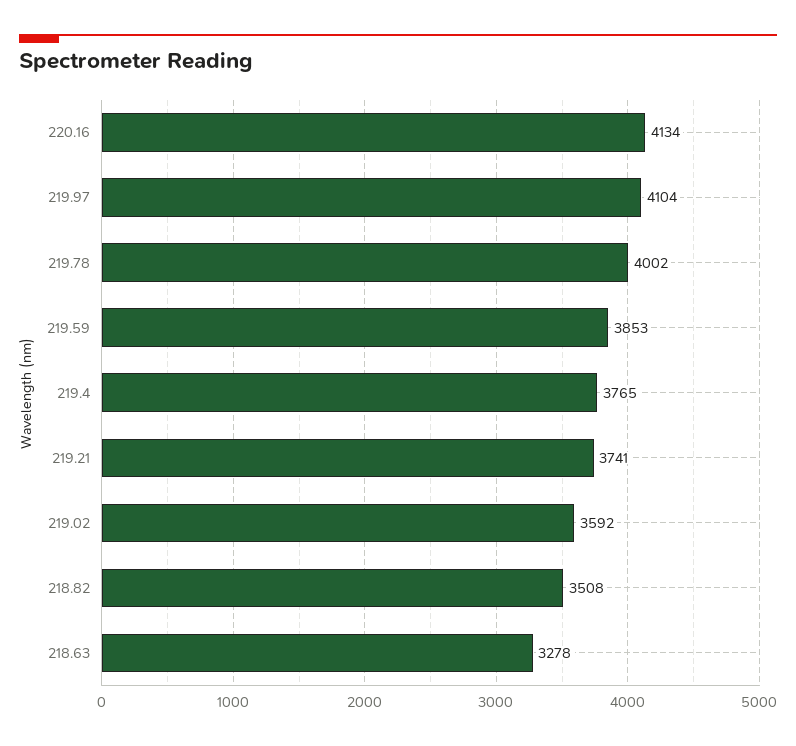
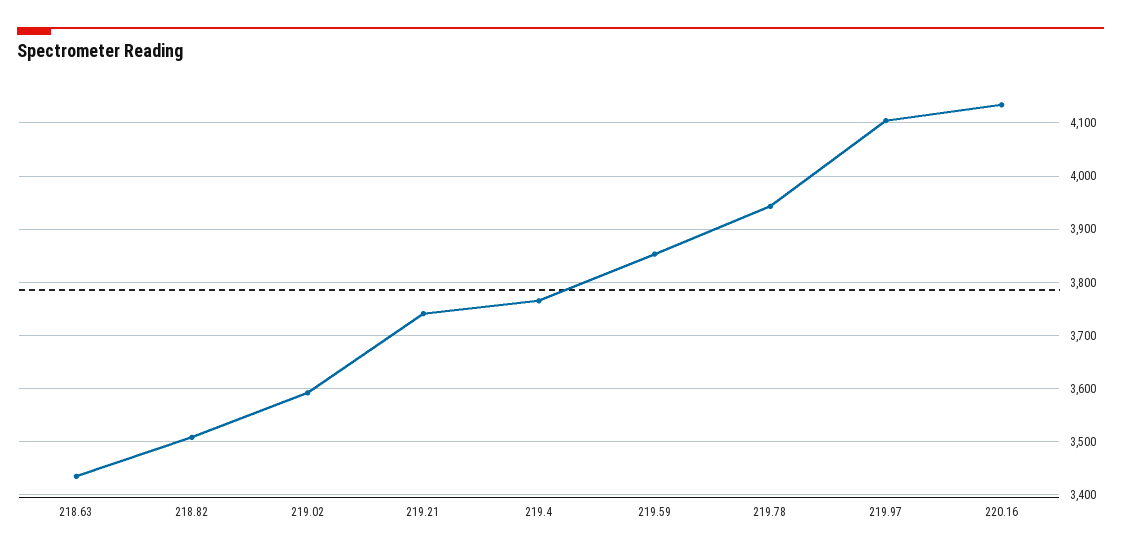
219.78: 4002 -> 3940
218.63: 3278 -> 3440

